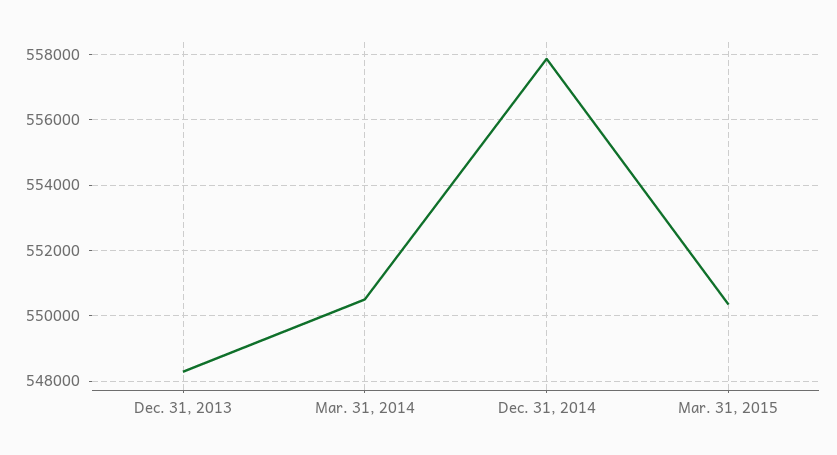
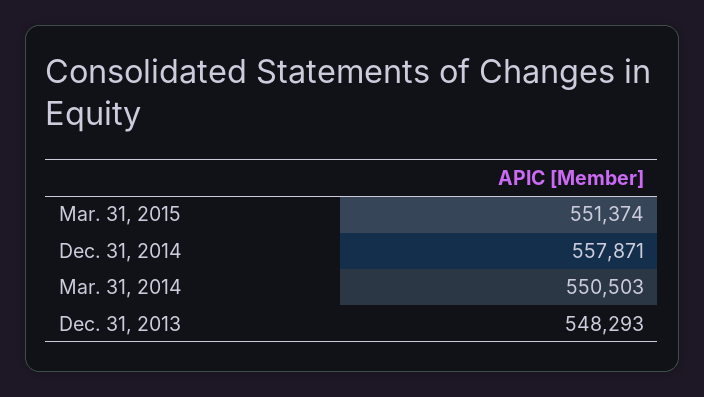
Mar. 31, 2015: 550400 -> 551374

